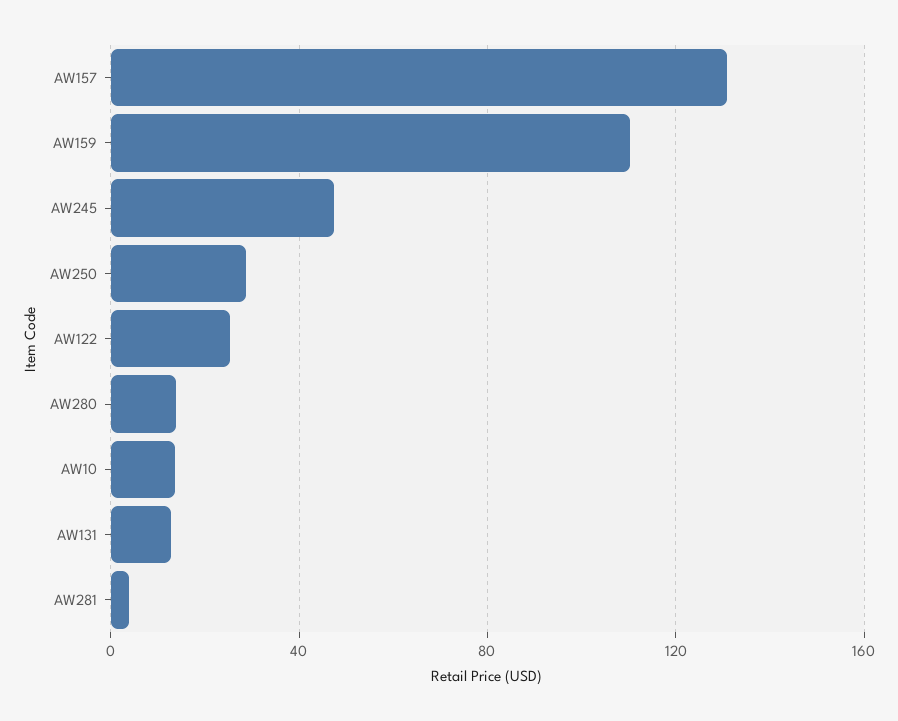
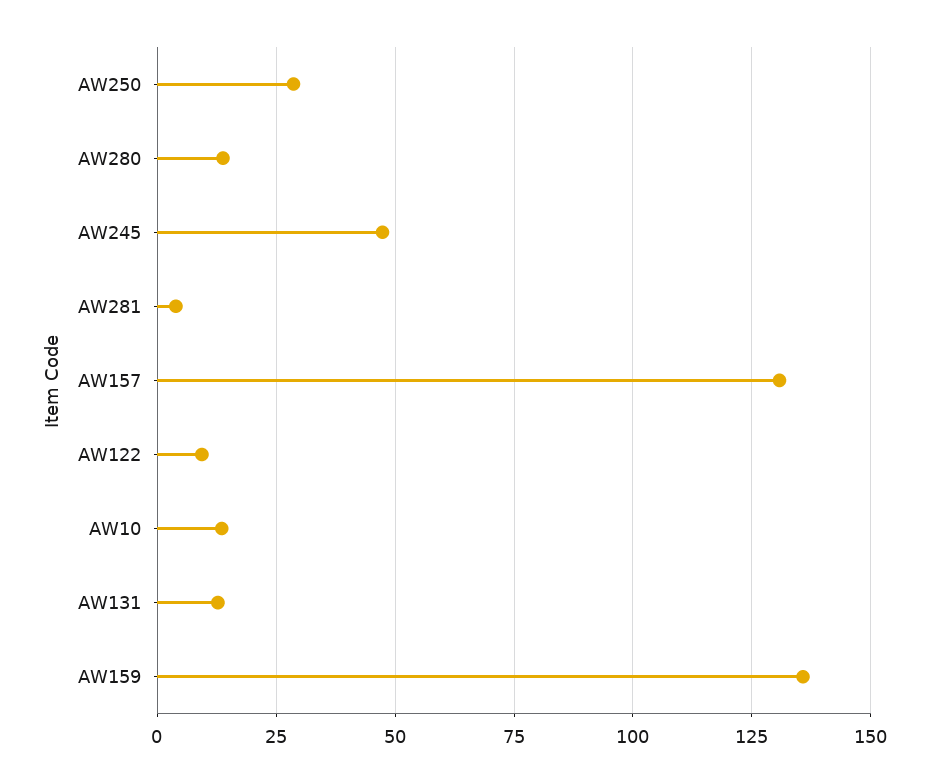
AW159: 110 -> 135
AW122: 25 -> 10

